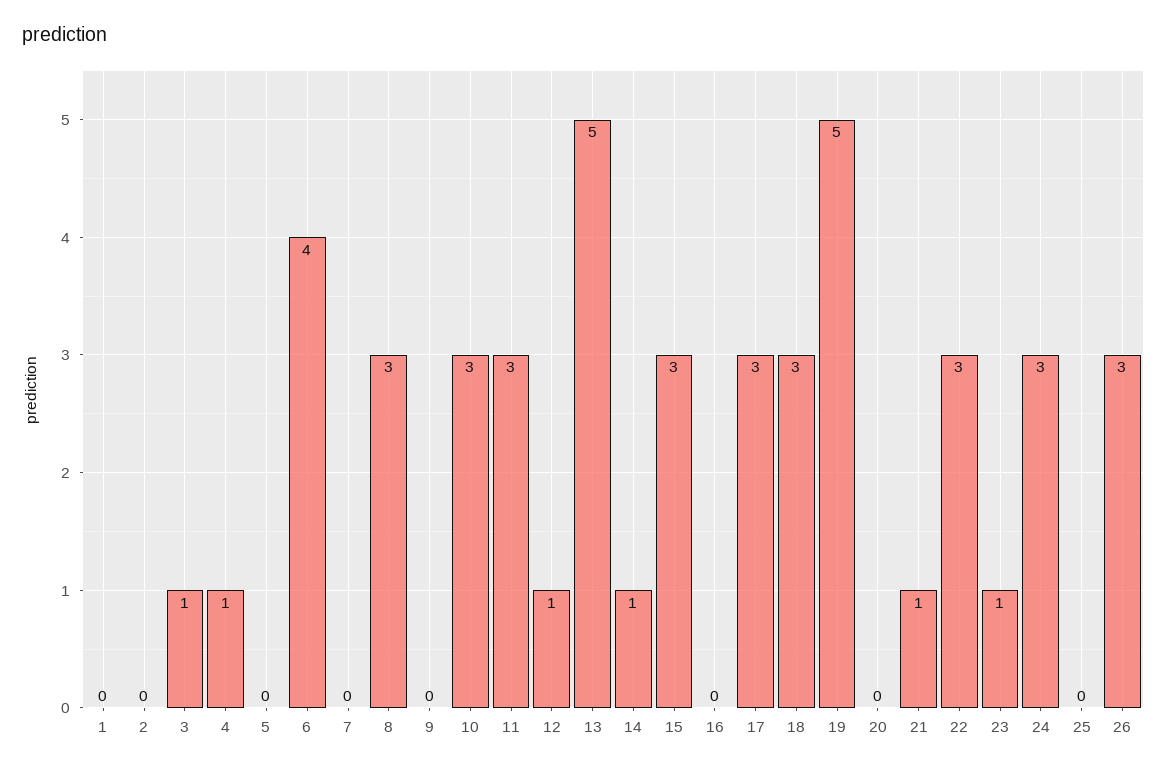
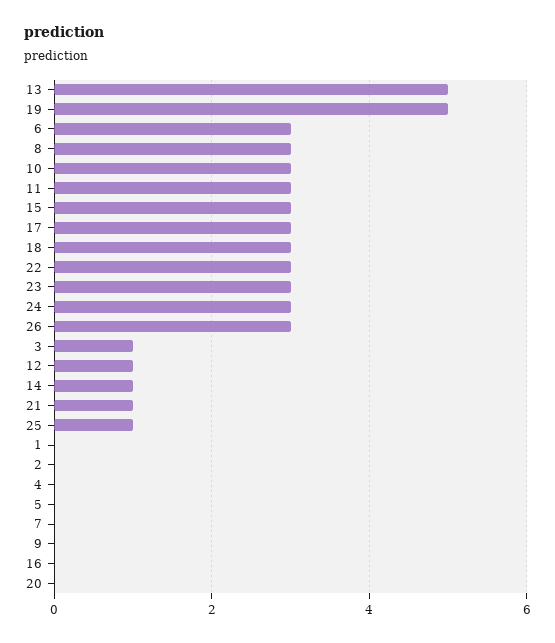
4: 1 -> 0
6: 4 -> 3
23: 1 -> 3
25: 0 -> 1

